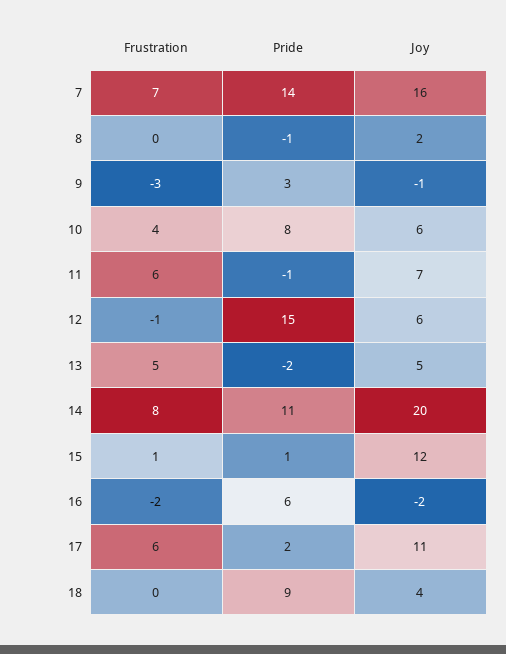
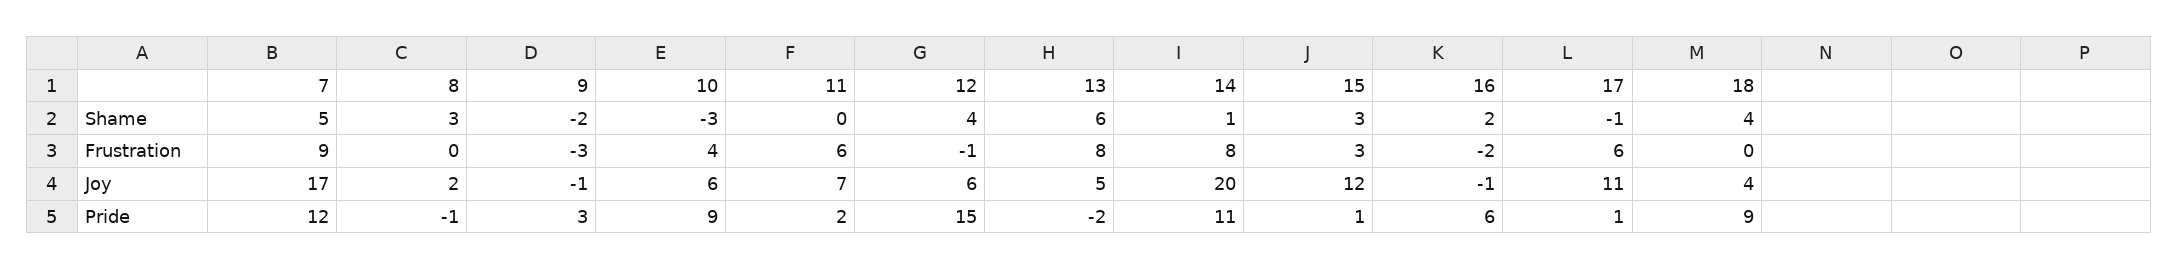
Frustration, 7: 7 -> 9
Pride, 7: 14 -> 12
Joy, 7: 16 -> 17
Pride, 10: 8 -> 9
Pride, 11: -1 -> 2
Frustration, 13: 5 -> 8
Frustration, 15: 1 -> 3
Joy, 16: -2 -> -1
Pride, 17: 2 -> 1
Shame, 7: none -> 5
Shame, 8: none -> 3
Shame, 9: none -> -2
Shame, 10: none -> -3
Shame, 11: none -> 0
Shame, 12: none -> 4
Shame, 13: none -> 6
Shame, 14: none -> 1
Shame, 15: none -> 3
Shame, 16: none -> 2
Shame, 17: none -> -1
Shame, 18: none -> 4

